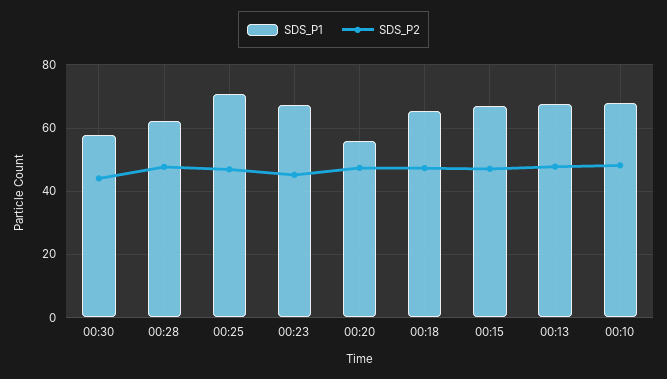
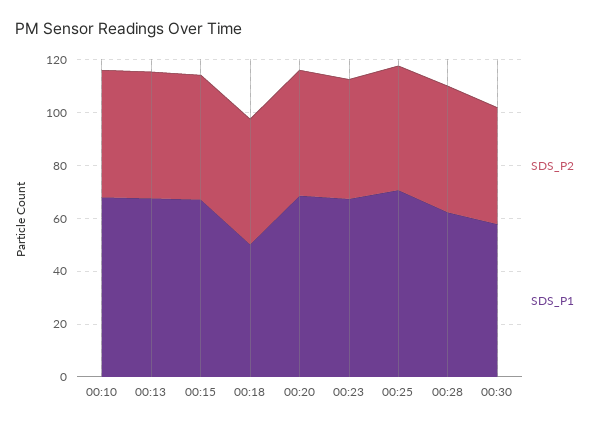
SDS_P1, 00:20: 56 -> 70
SDS_P1, 00:18: 66 -> 50

